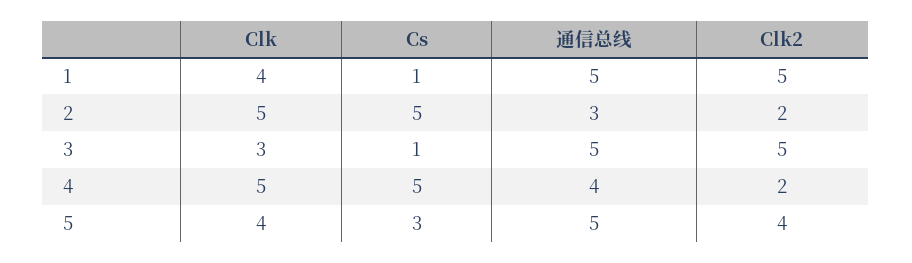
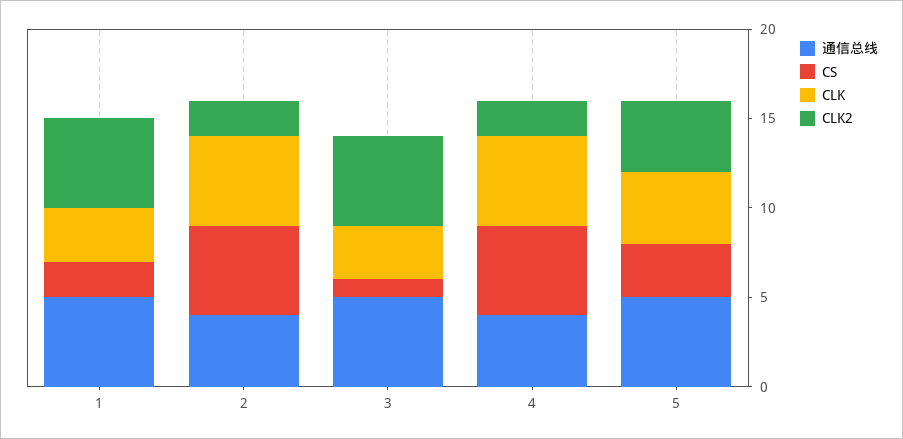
Clk, 1: 4 -> 3
Cs, 1: 1 -> 2
通信总线, 2: 3 -> 4

